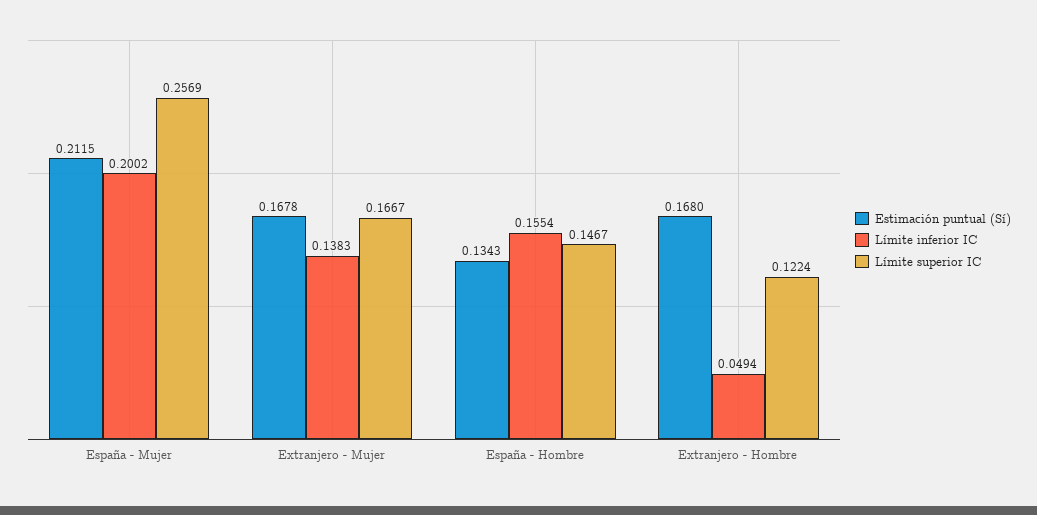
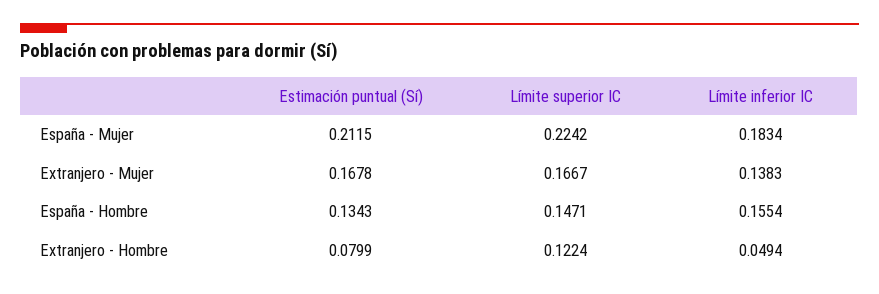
Límite inferior IC, España - Mujer: 0.2002 -> 0.1834
Límite superior IC, España - Mujer: 0.2569 -> 0.2242
Límite superior IC, España - Hombre: 0.1467 -> 0.1471
Estimación puntual (Sí), Extranjero - Hombre: 0.168 -> 0.0799

